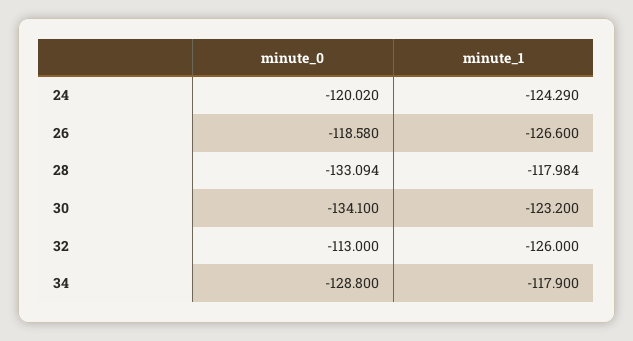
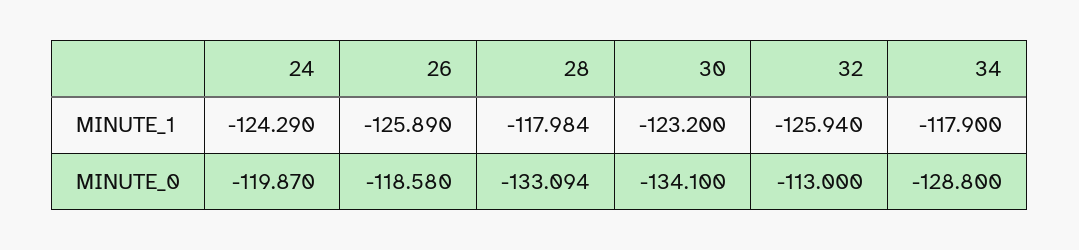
minute_0, 24: -120.02 -> -119.87
minute_1, 26: -126.6 -> -125.89
minute_1, 32: -126 -> -125.94

